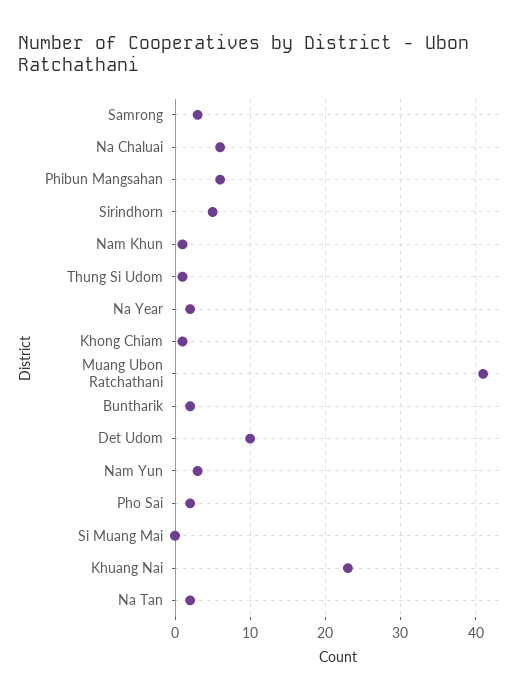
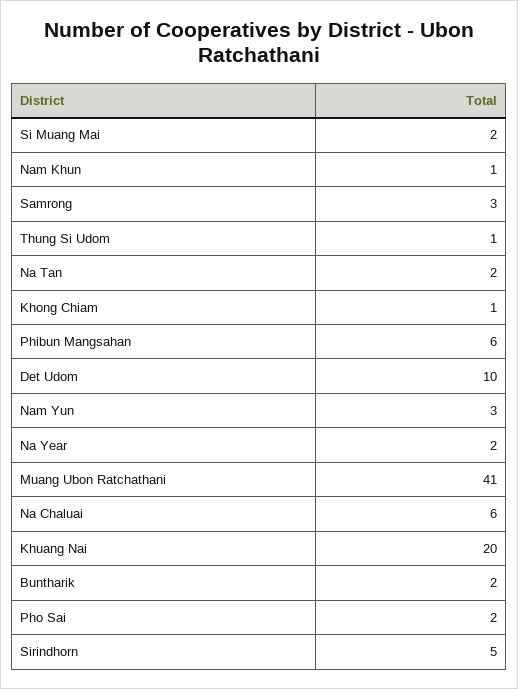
Si Muang Mai: 0 -> 2
Khuang Nai: 23 -> 20

